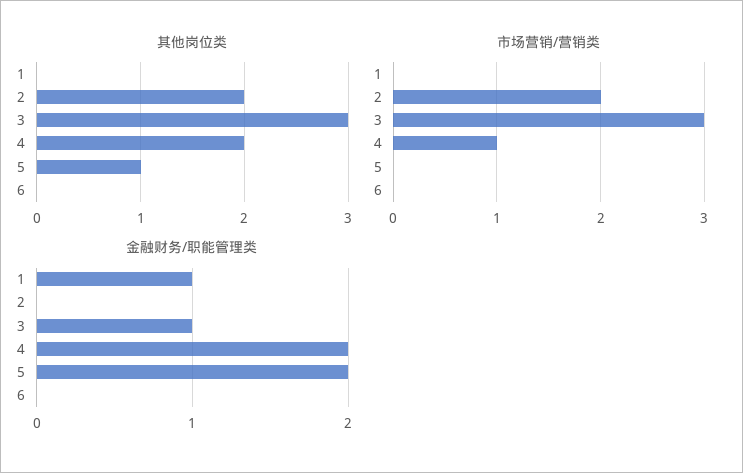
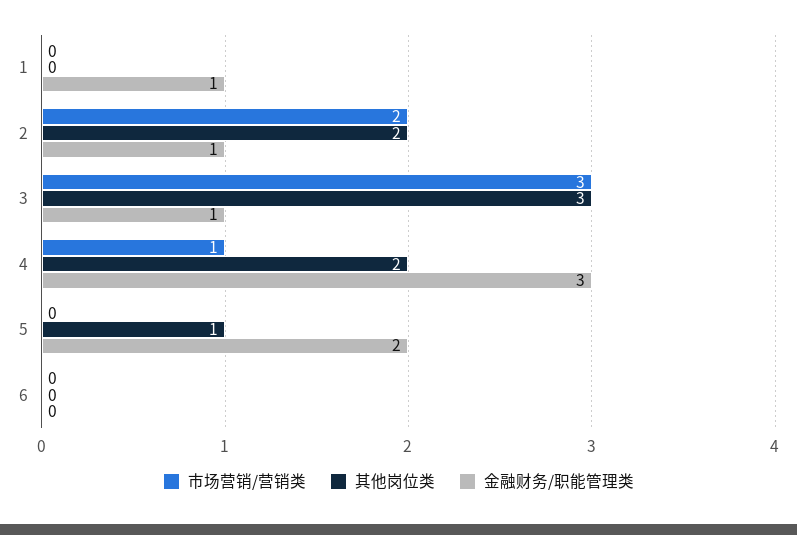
金融财务/职能管理类, 2: 0 -> 1
金融财务/职能管理类, 4: 2 -> 3

